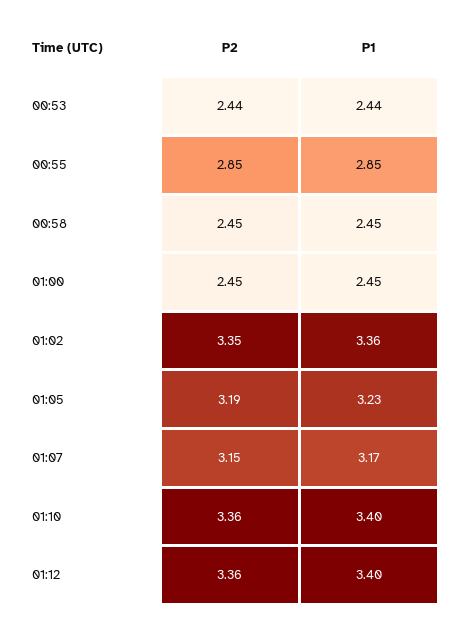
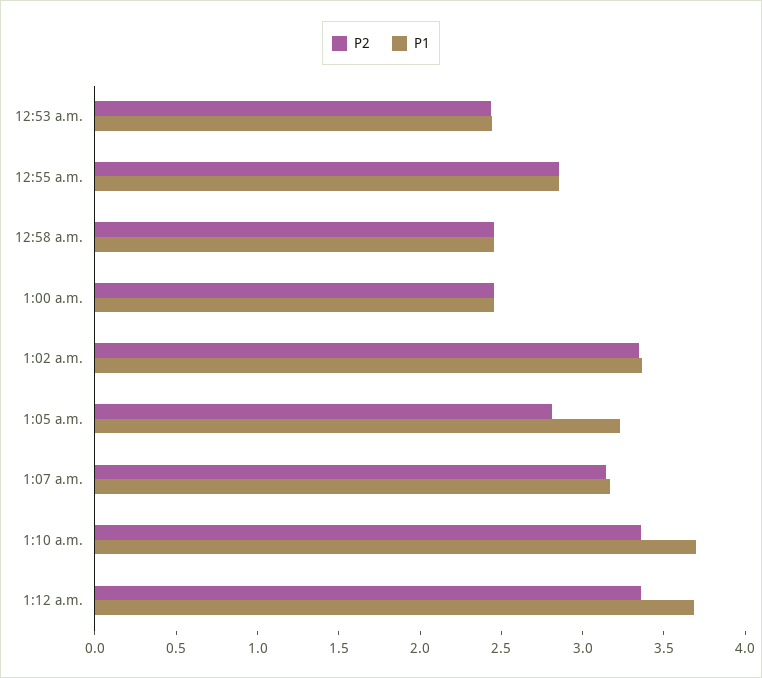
P2, 01:05: 3.19 -> 2.8
P1, 01:10: 3.4 -> 3.7
P1, 01:12: 3.4 -> 3.7

